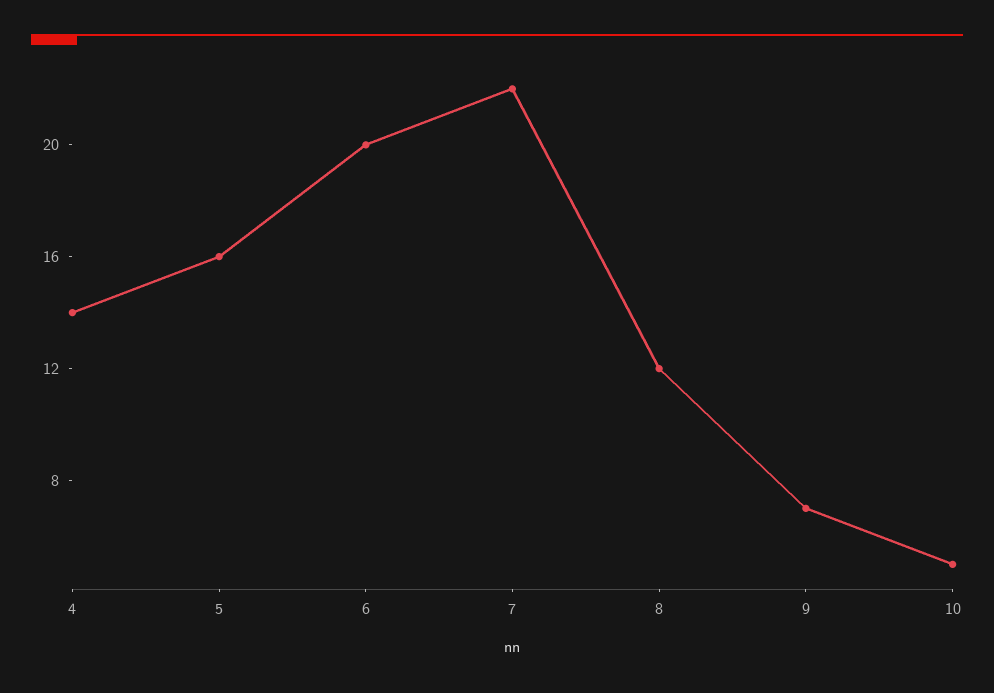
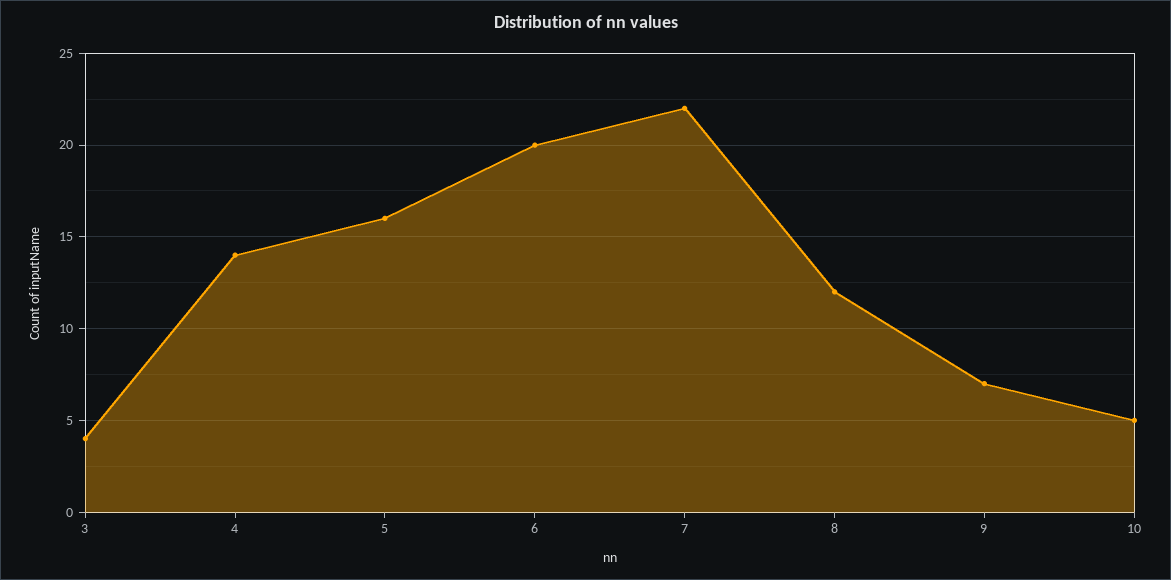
3: none -> 4

